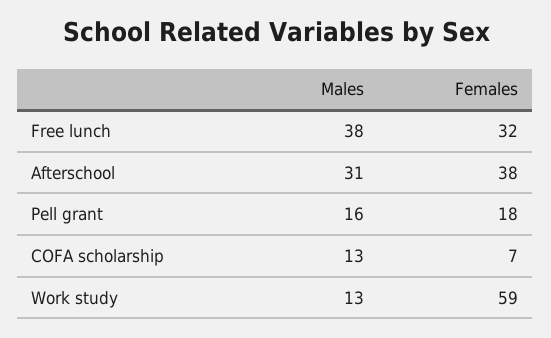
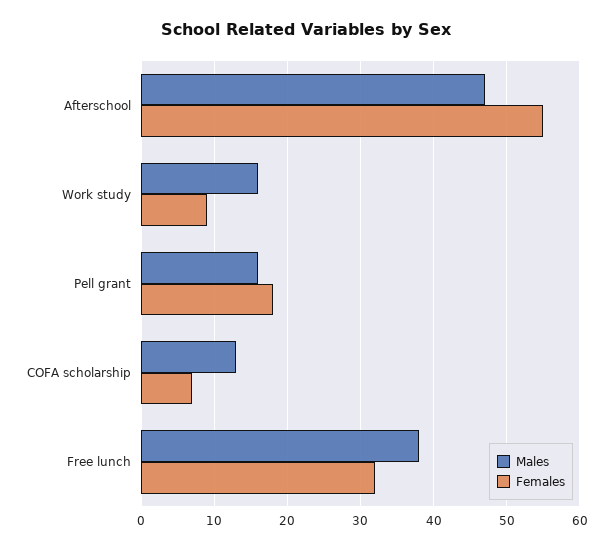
Males, Afterschool: 31 -> 47
Females, Afterschool: 38 -> 55
Males, Work study: 13 -> 16
Females, Work study: 59 -> 9

